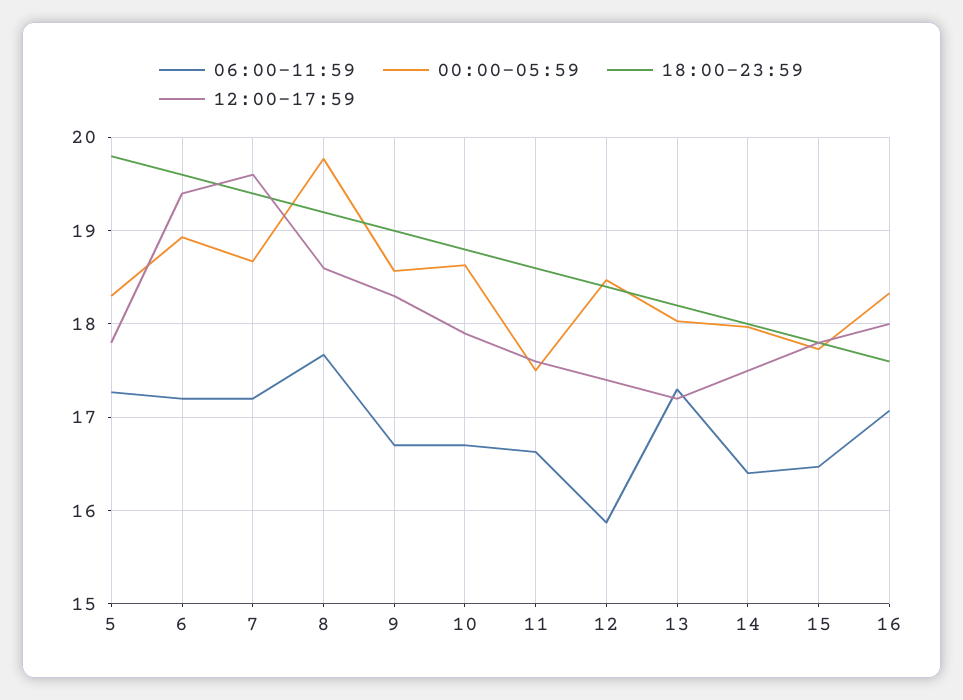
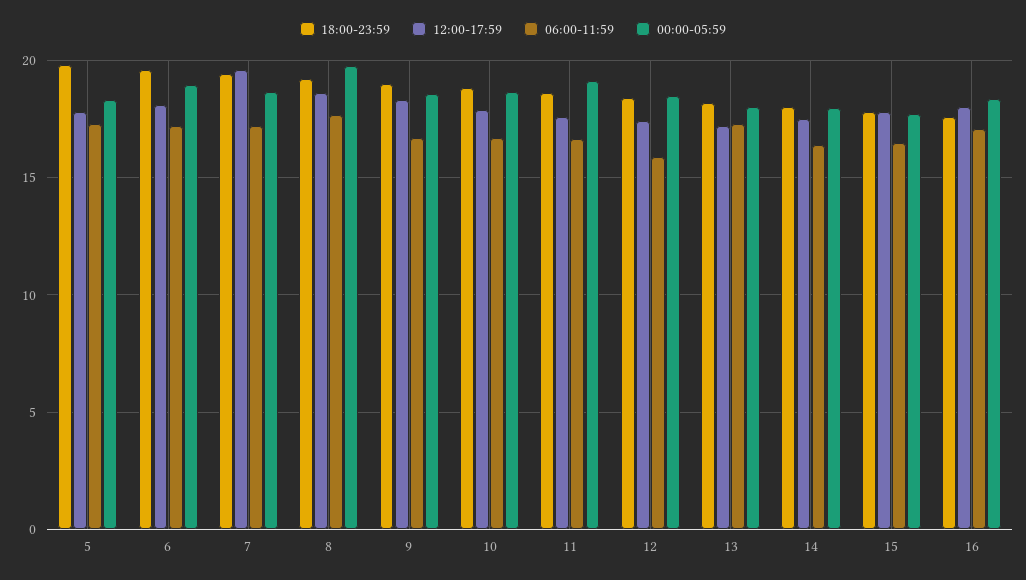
12:00-17:59, 6: 19.4 -> 18
00:00-05:59, 11: 17.5 -> 19

